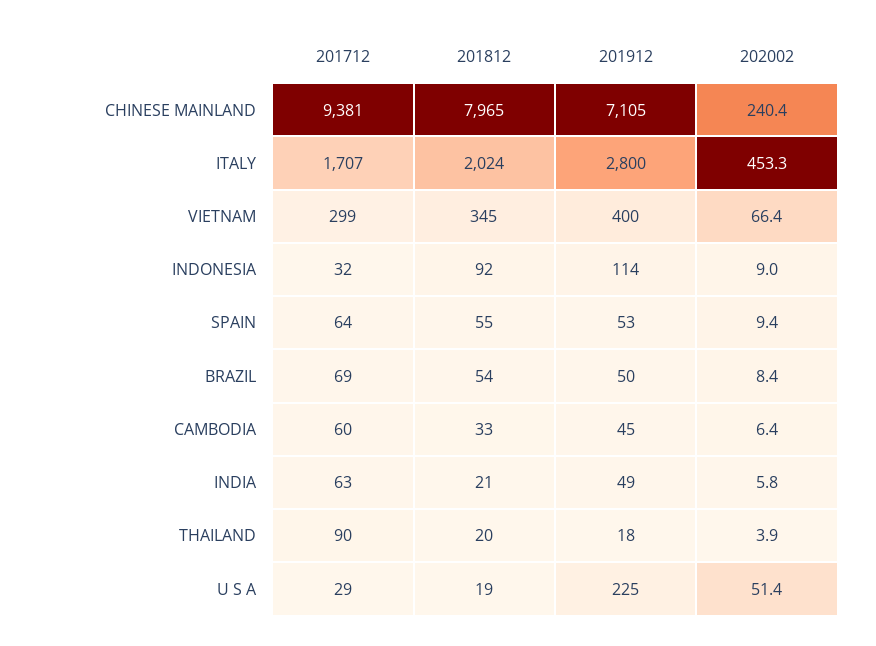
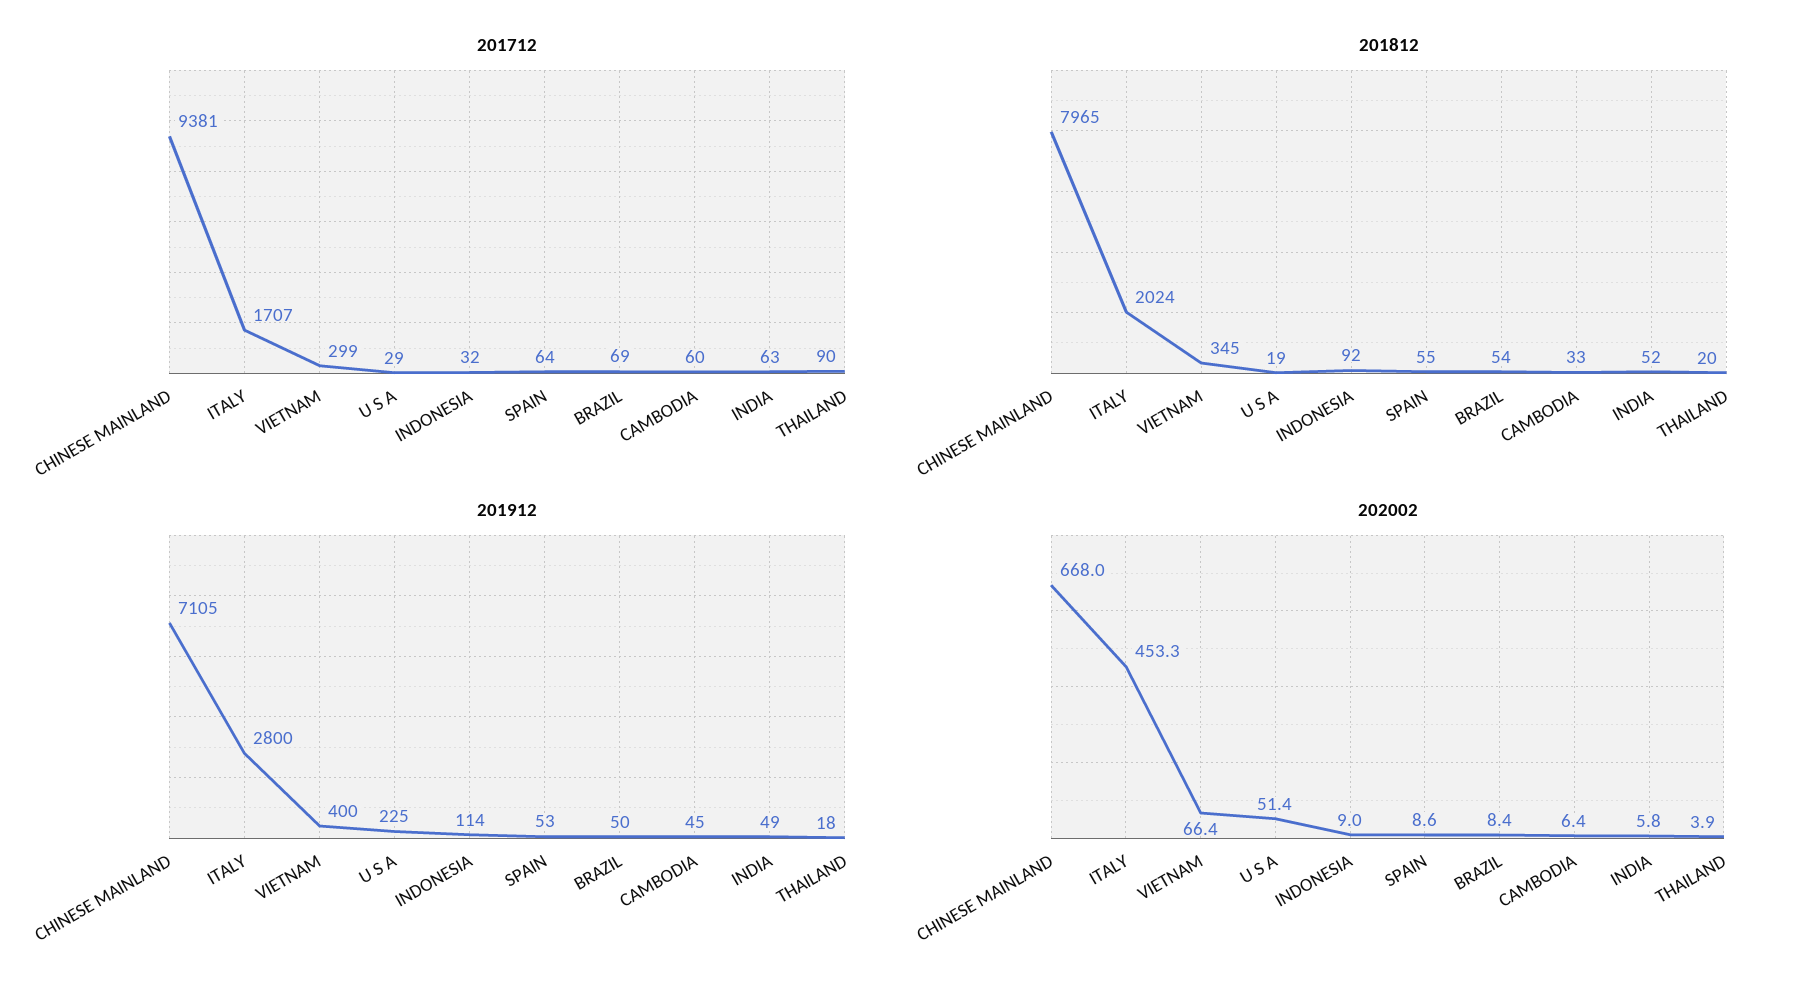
202002, CHINESE MAINLAND: 240.4 -> 668
202002, SPAIN: 9.4 -> 8.6
201812, INDIA: 21 -> 52

